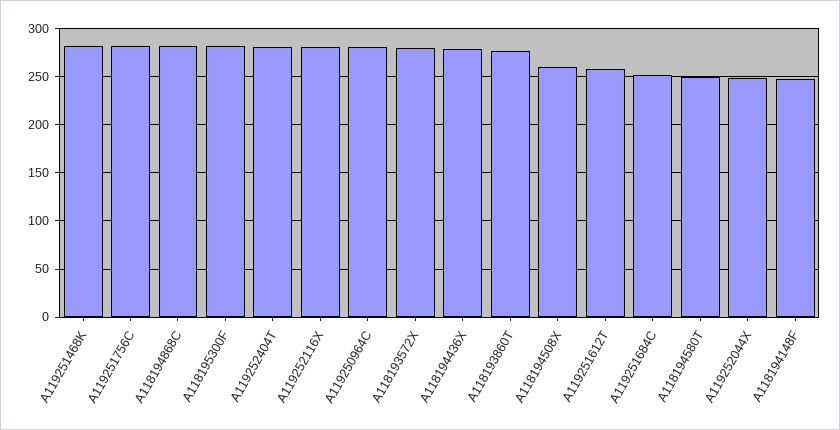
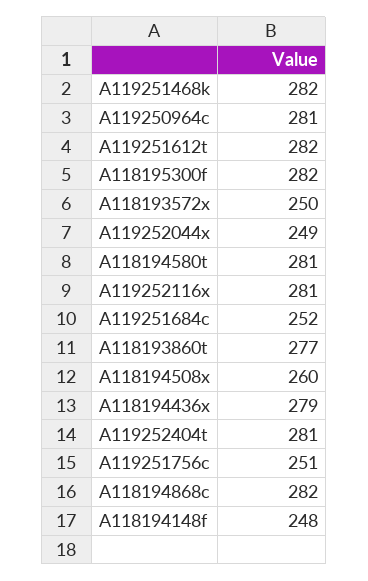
A119251756C: 280 -> 251
A118193572X: 280 -> 250
A119251612T: 260 -> 282
A118194580T: 250 -> 281

